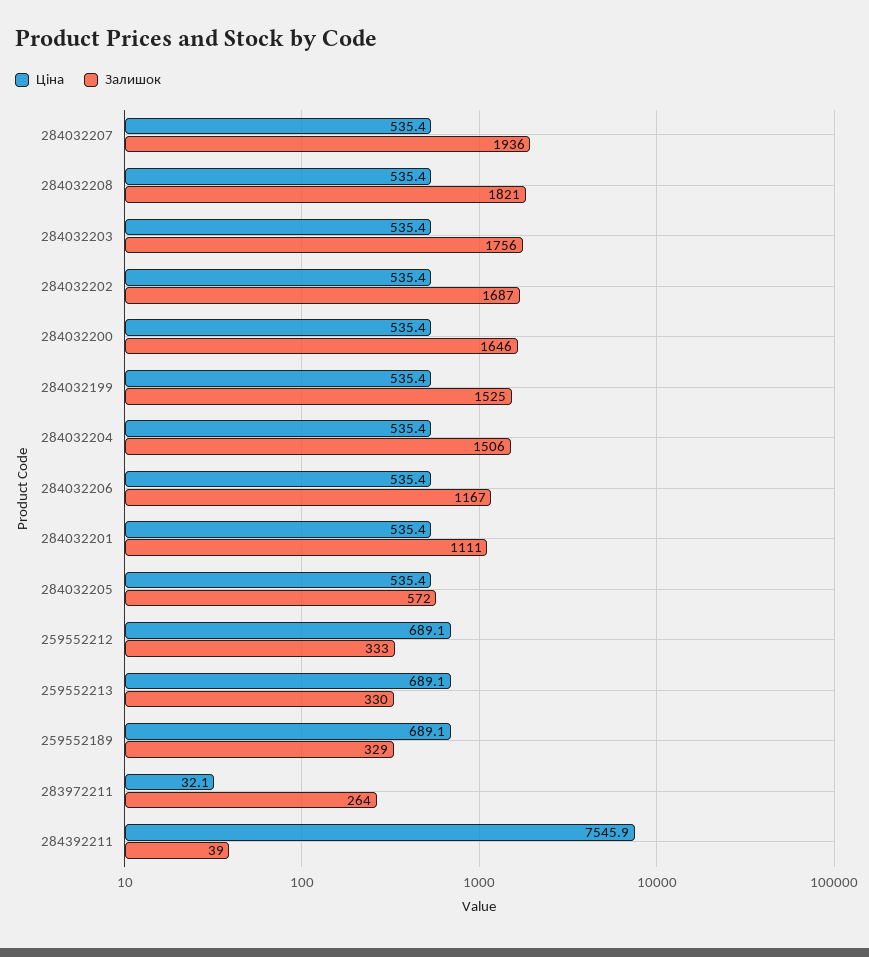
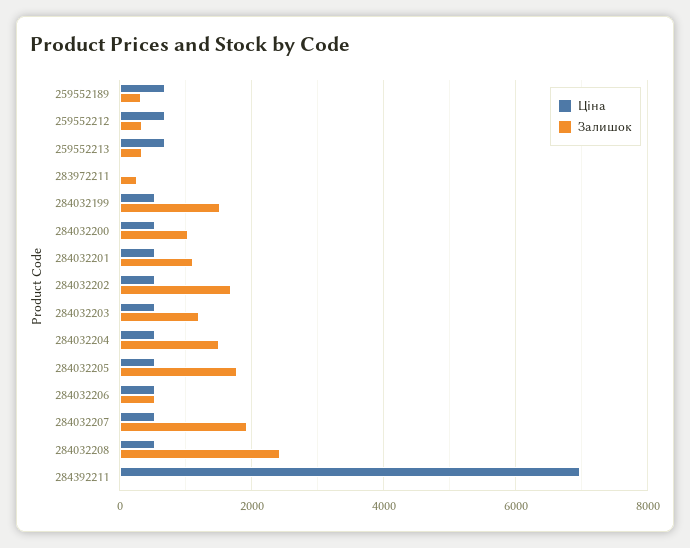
Залишок, 284032208: 1821 -> 2400
Залишок, 284032203: 1756 -> 1200
Залишок, 284032200: 1646 -> 1000
Залишок, 284032206: 1167 -> 600
Залишок, 284032205: 572 -> 1800
Ціна, 284392211: 7545.9 -> 7000

